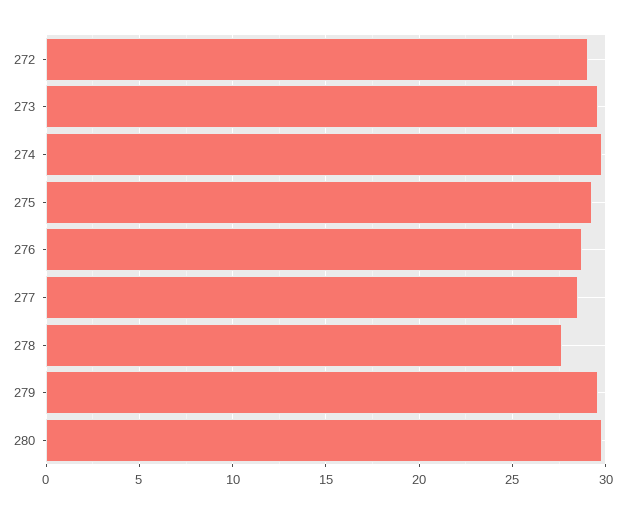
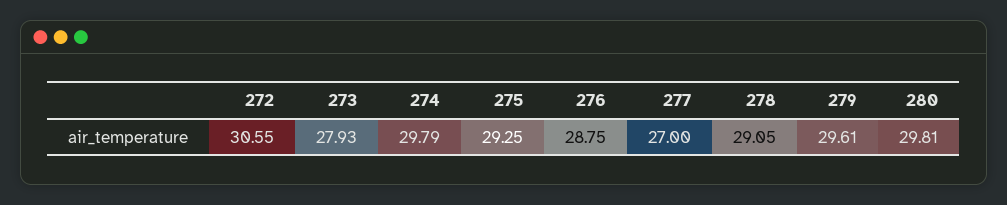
272: 29 -> 30.55
273: 29.5 -> 27.93
277: 28.5 -> 27
278: 27.5 -> 29.05

